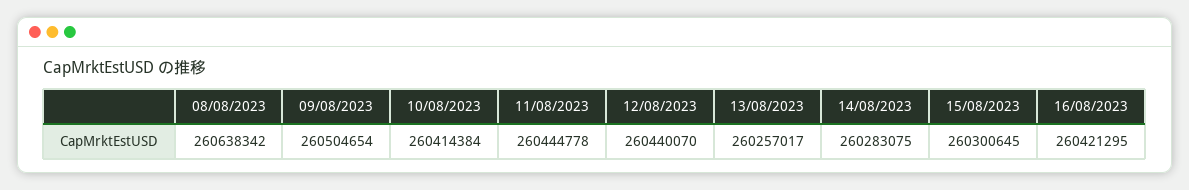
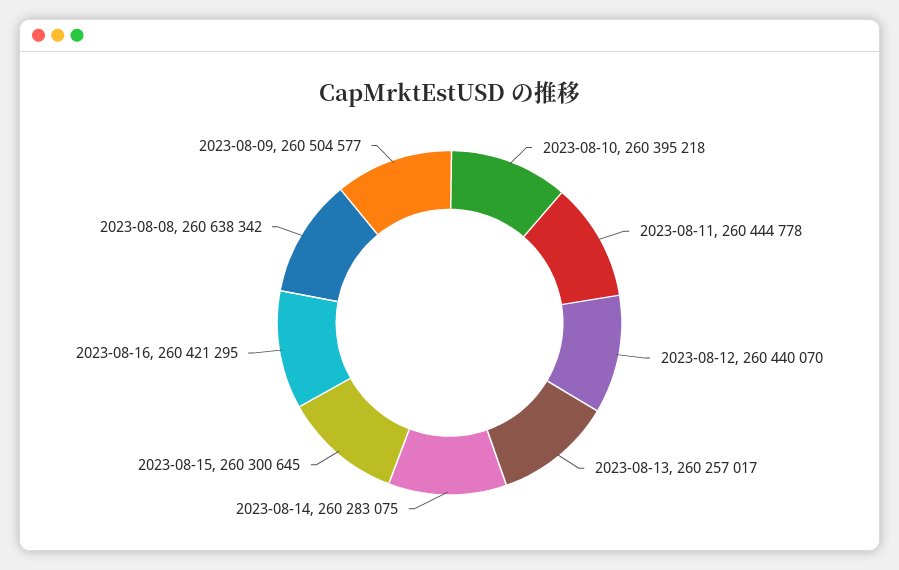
09/08/2023: 260504654 -> 260504577
10/08/2023: 260414384 -> 260395218

